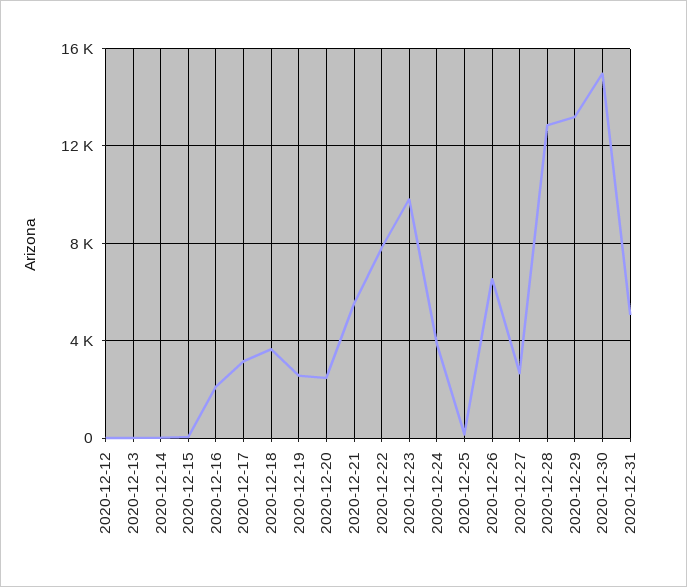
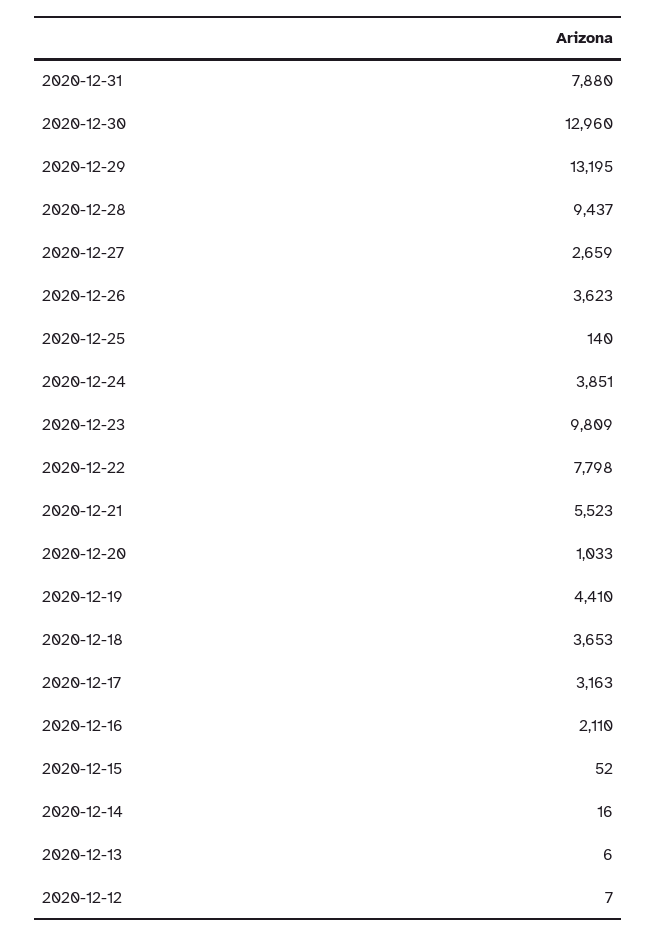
2020-12-19: 2500 -> 4410
2020-12-20: 2500 -> 1033
2020-12-26: 6500 -> 3623
2020-12-28: 13000 -> 9437
2020-12-30: 15000 -> 12960
2020-12-31: 5000 -> 7880

